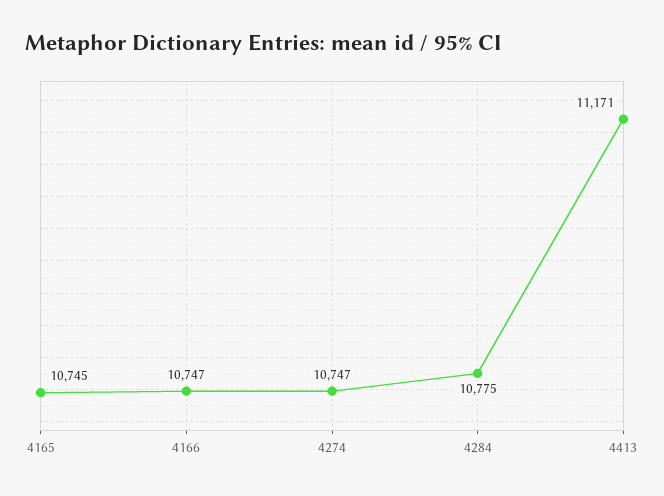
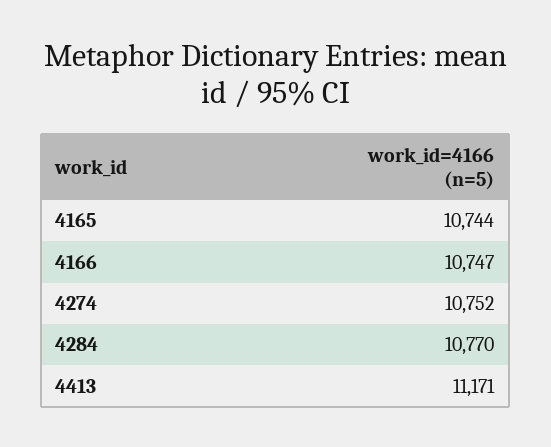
4165: 10745 -> 10744
4274: 10747 -> 10752
4284: 10775 -> 10770

